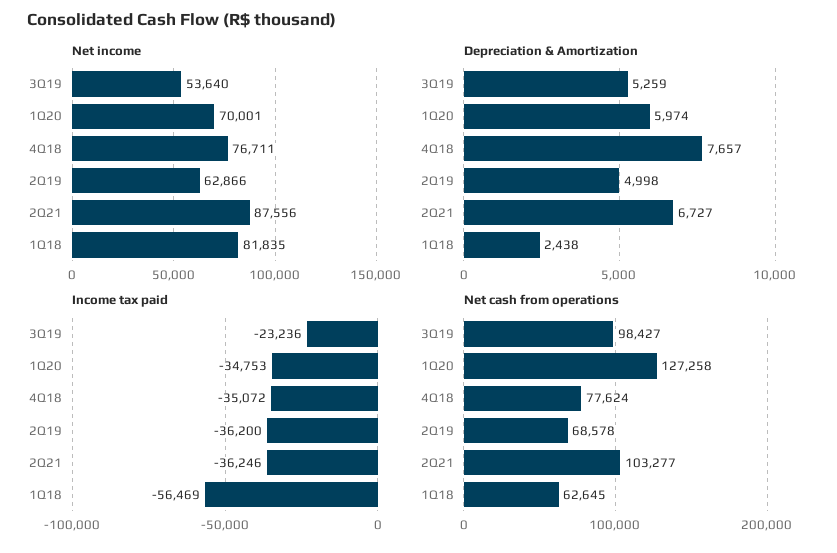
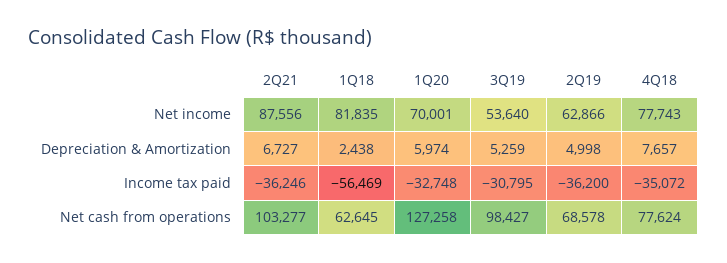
Net income, 4Q18: 76711 -> 77743
Income tax paid, 3Q19: -23236 -> -30795
Income tax paid, 1Q20: -34753 -> -32748

